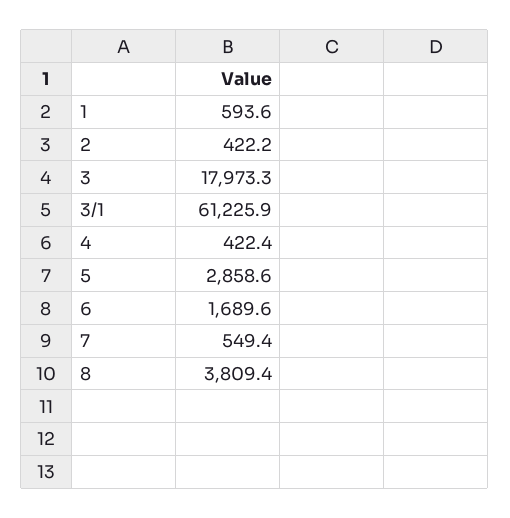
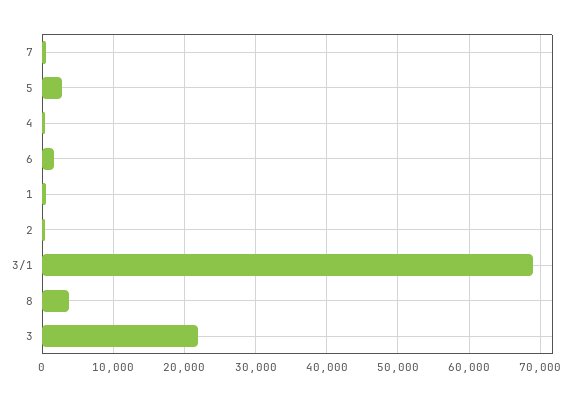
3: 17973.3 -> 22000
3/1: 61225.9 -> 69000

